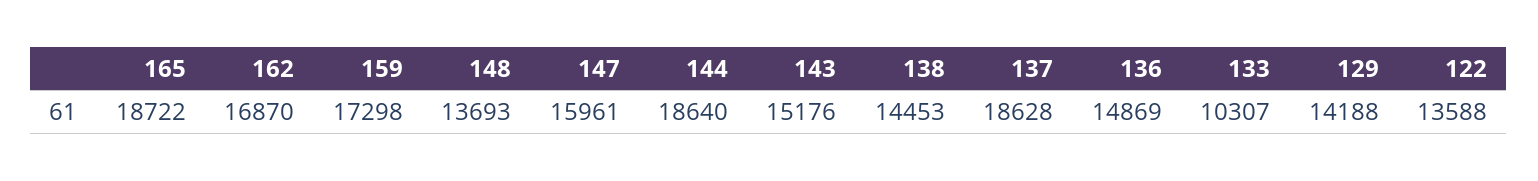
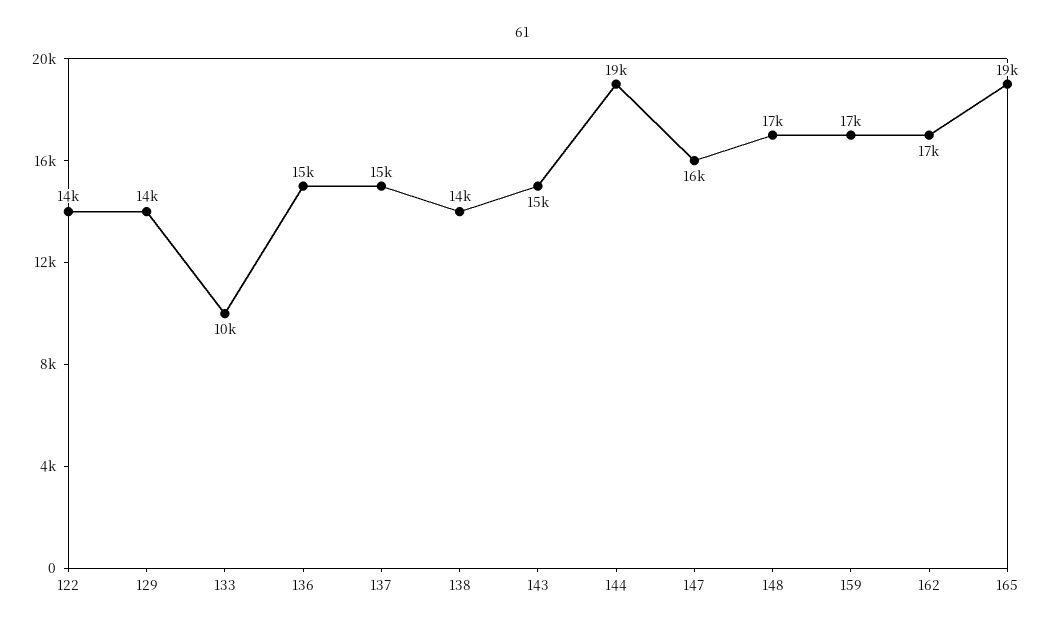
148: 13693 -> 17000
137: 18628 -> 15000

